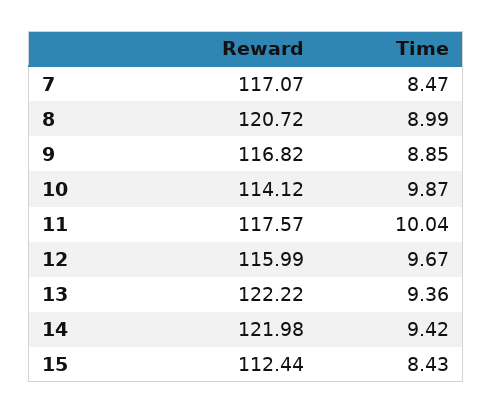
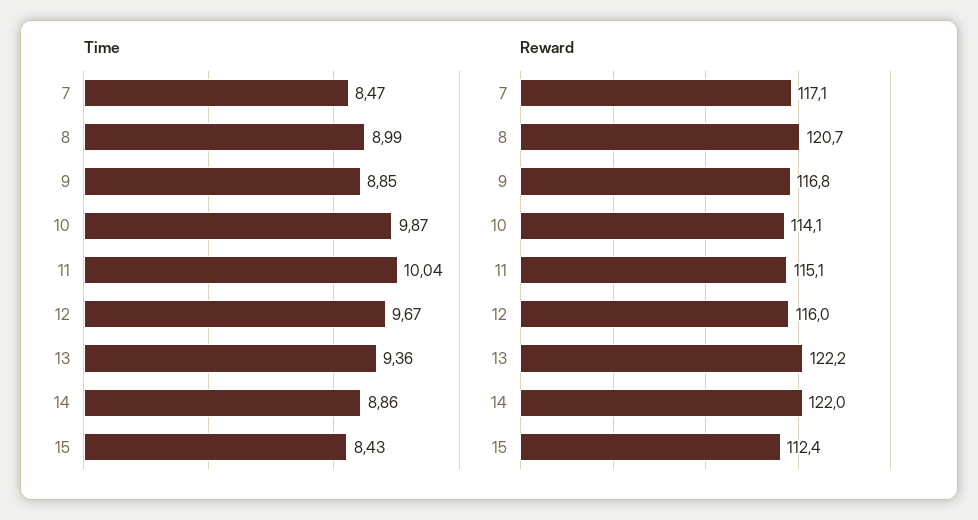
Reward, 11: 117.57 -> 115.1
Time, 14: 9.42 -> 8.86

